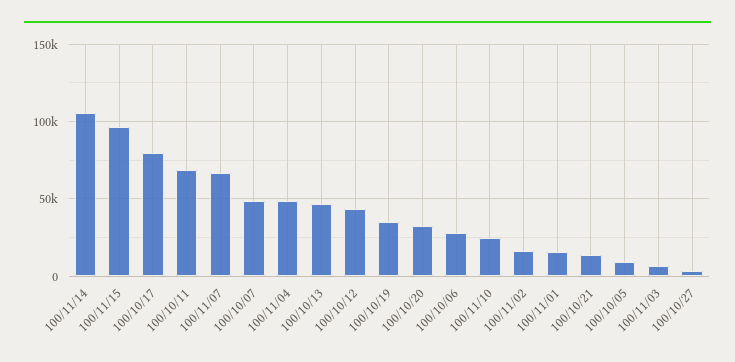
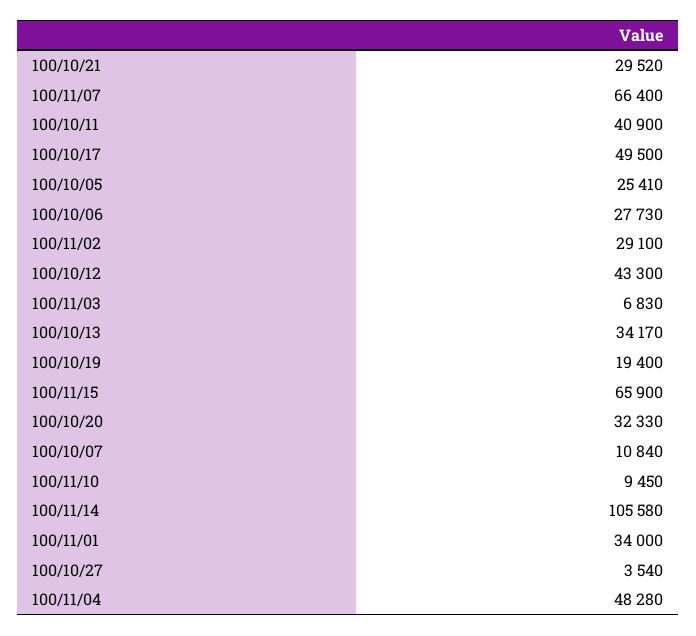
100/11/15: 95000 -> 65900
100/10/17: 80000 -> 49500
100/10/11: 70000 -> 40900
100/10/07: 50000 -> 10840
100/10/13: 45000 -> 34170
100/10/19: 35000 -> 19400
100/11/10: 25000 -> 9450
100/11/02: 15000 -> 29100
100/11/01: 15000 -> 34000
100/10/21: 15000 -> 29520
100/10/05: 10000 -> 25410

